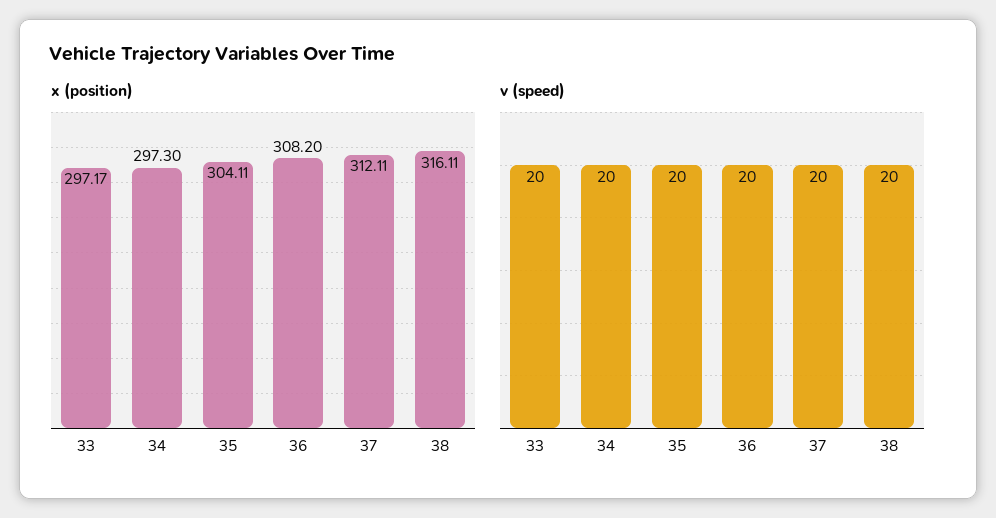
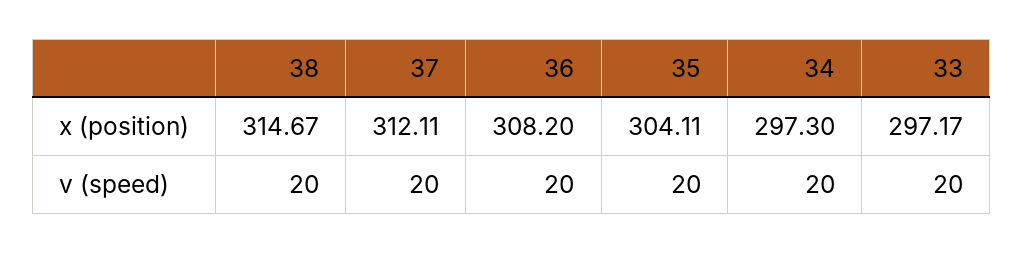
x (position), 38: 316.11 -> 314.67

